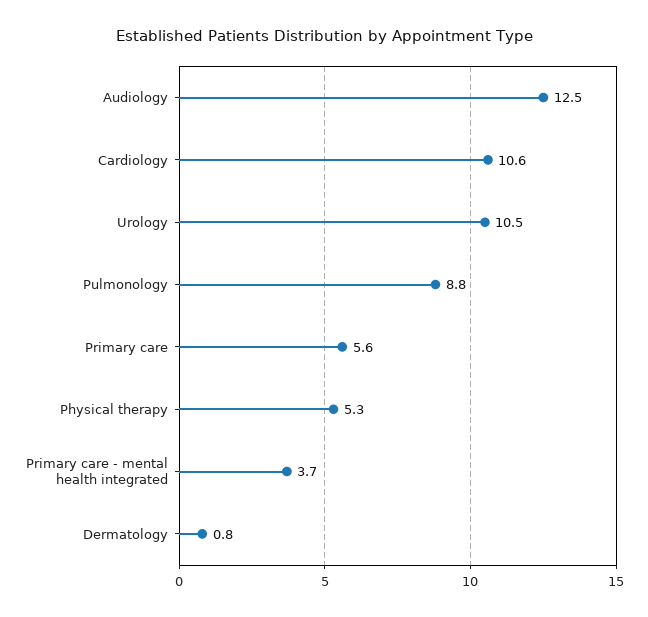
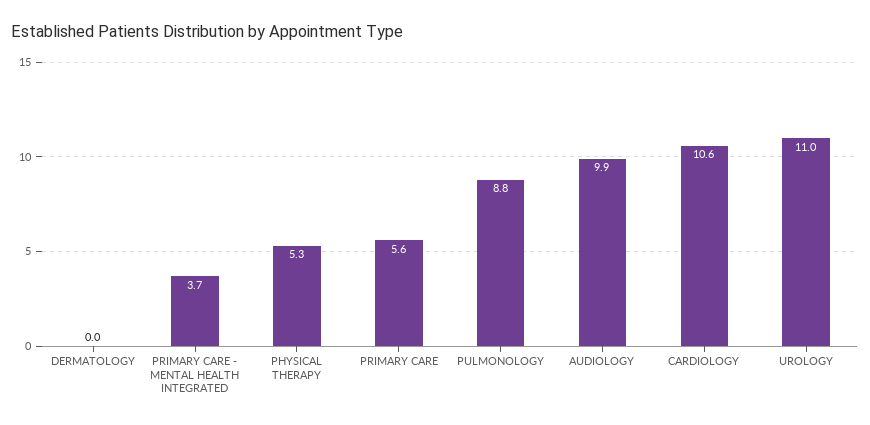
Audiology: 12.5 -> 9.9
Urology: 10.5 -> 11
Dermatology: 0.8 -> 0

